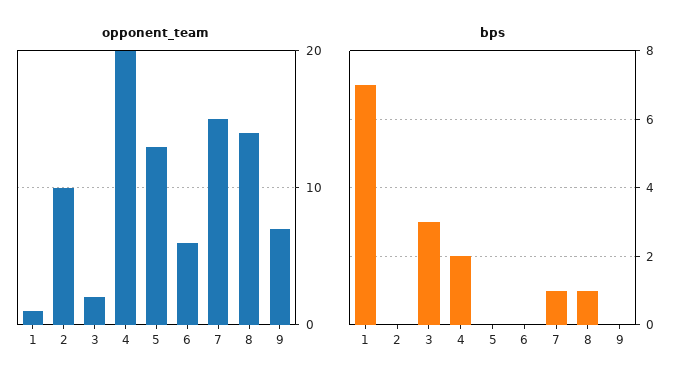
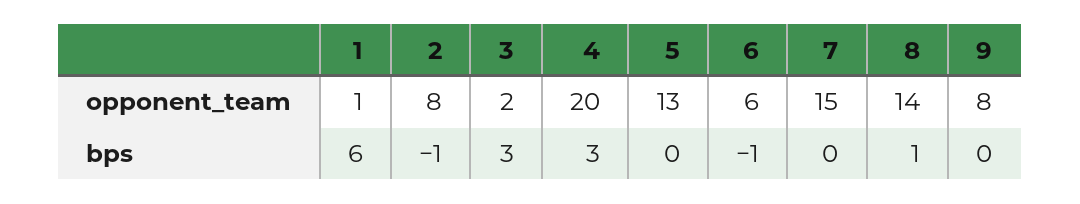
opponent_team, 2: 10 -> 8
opponent_team, 9: 7 -> 8
bps, 1: 7 -> 6
bps, 2: 0 -> -1
bps, 4: 2 -> 3
bps, 6: 0 -> -1
bps, 7: 1 -> 0

